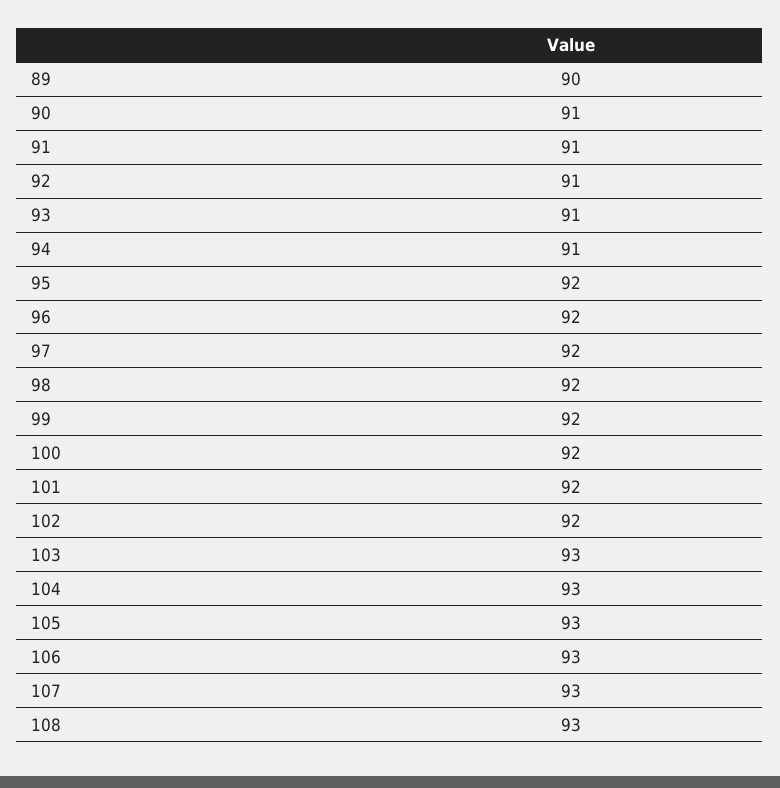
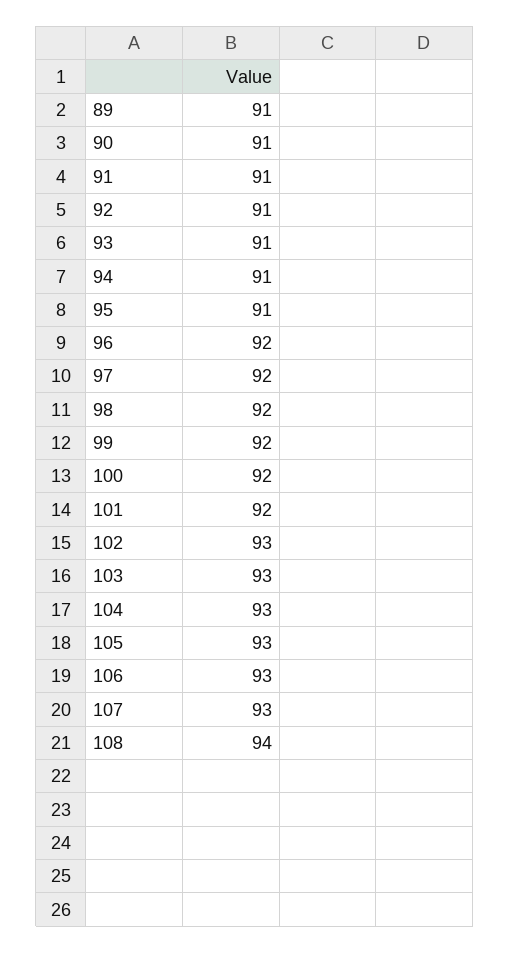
89: 90 -> 91
95: 92 -> 91
102: 92 -> 93
108: 93 -> 94

